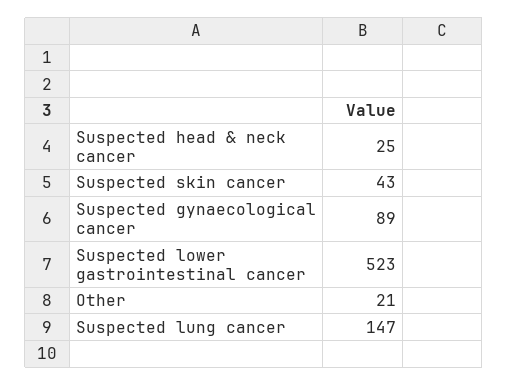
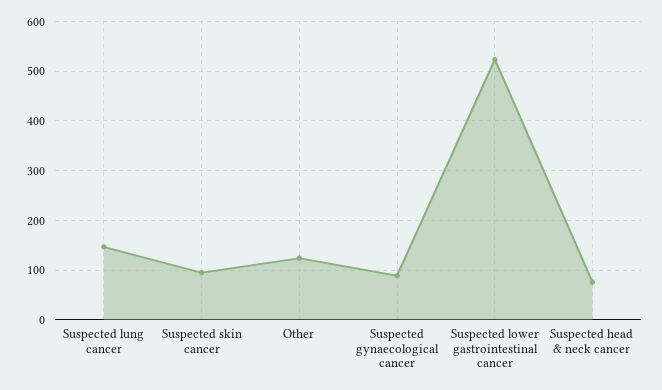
Suspected head & neck cancer: 25 -> 80
Suspected skin cancer: 43 -> 100
Other: 21 -> 120

